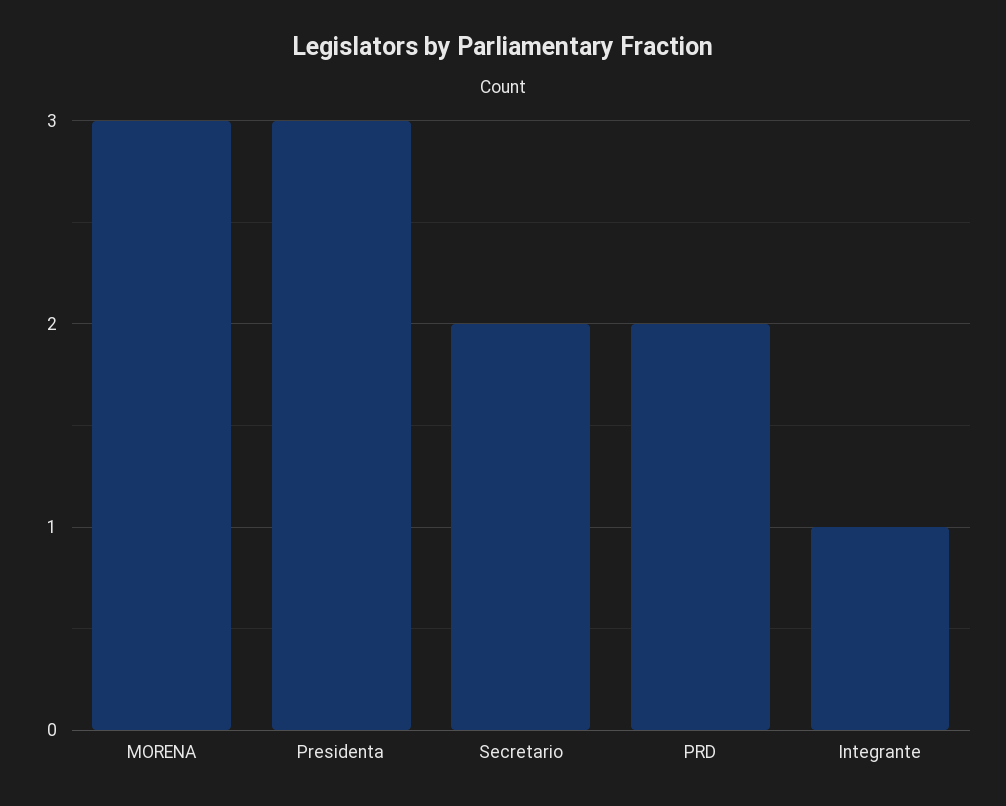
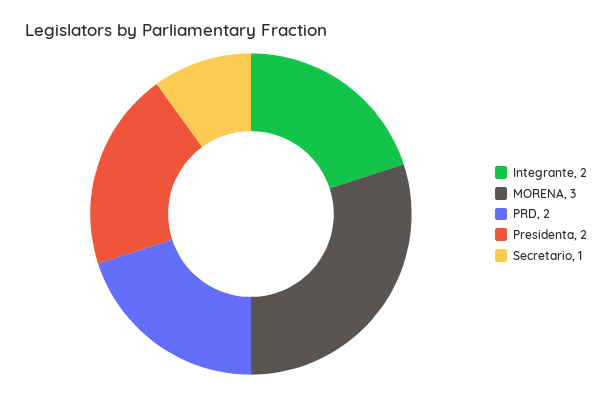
Presidenta: 3 -> 2
Secretario: 2 -> 1
Integrante: 1 -> 2

